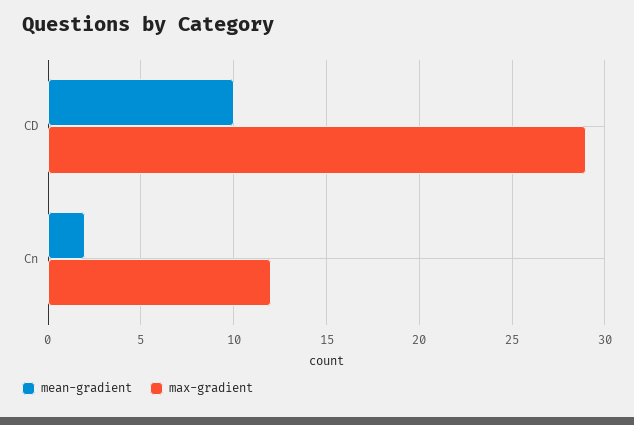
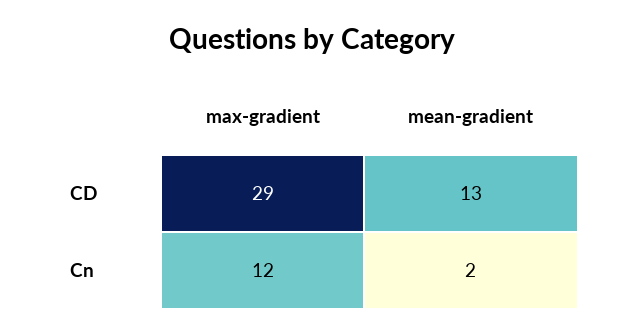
mean-gradient, CD: 10 -> 13

